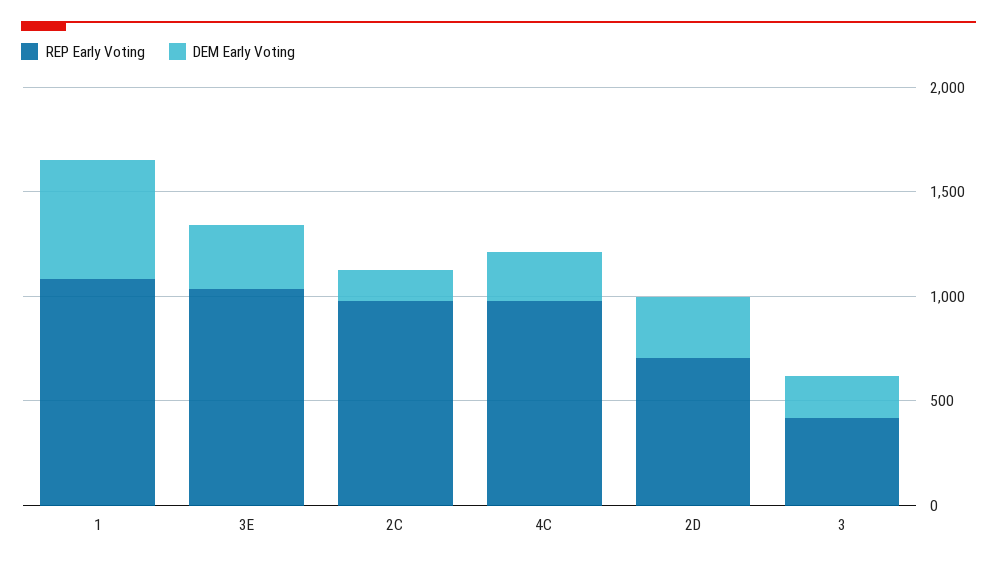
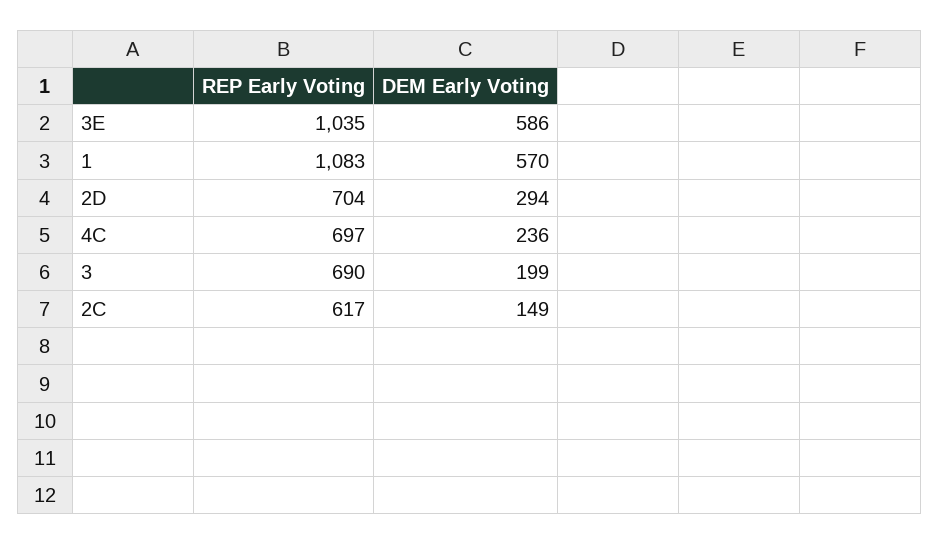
DEM Early Voting, 3E: 300 -> 586
REP Early Voting, 2C: 1000 -> 617
REP Early Voting, 4C: 1000 -> 697
REP Early Voting, 3: 400 -> 690

